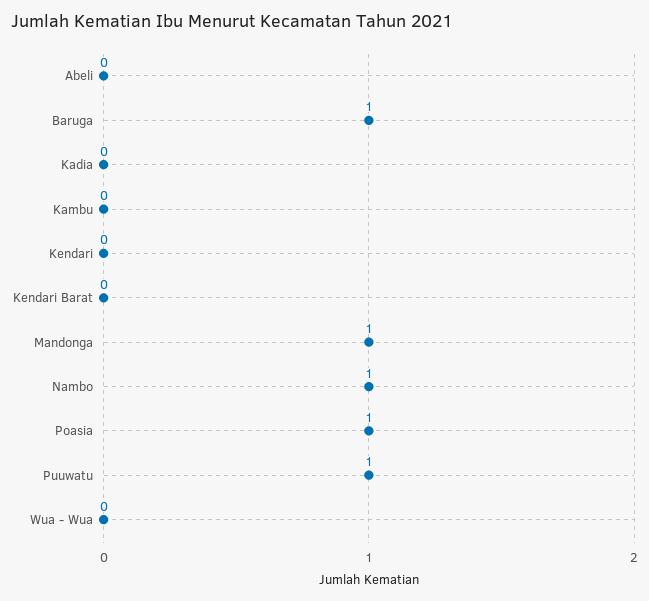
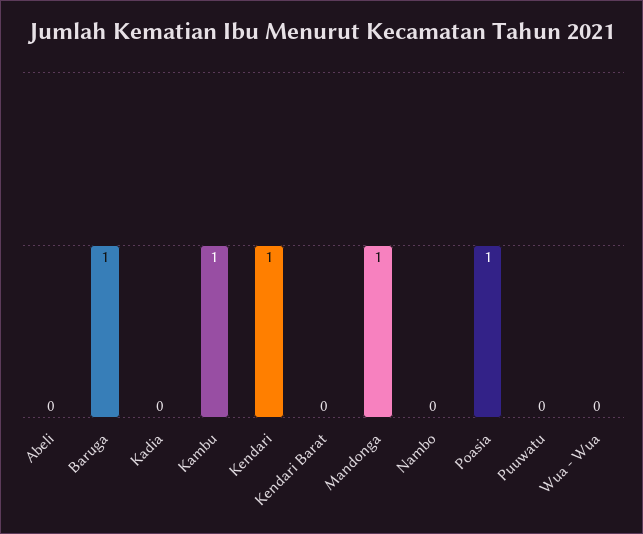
Kambu: 0 -> 1
Kendari: 0 -> 1
Nambo: 1 -> 0
Puuwatu: 1 -> 0

